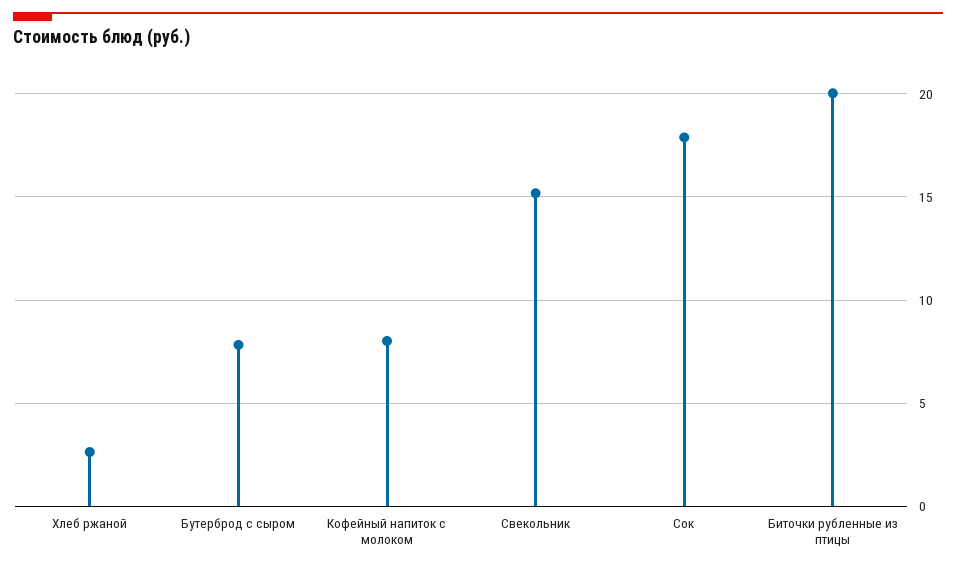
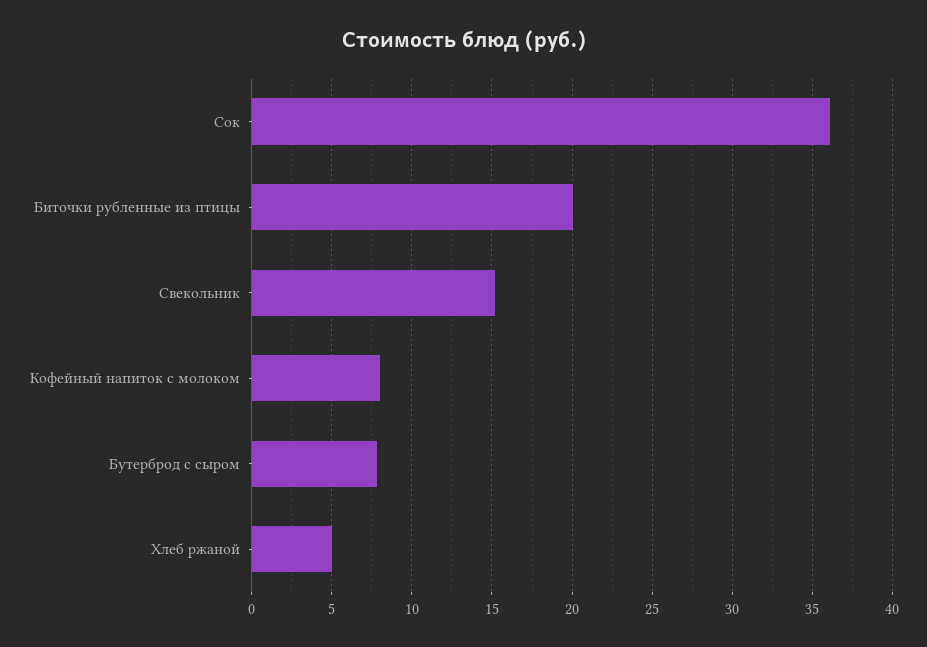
Хлеб ржаной: 2.5 -> 5
Сок: 18 -> 36

